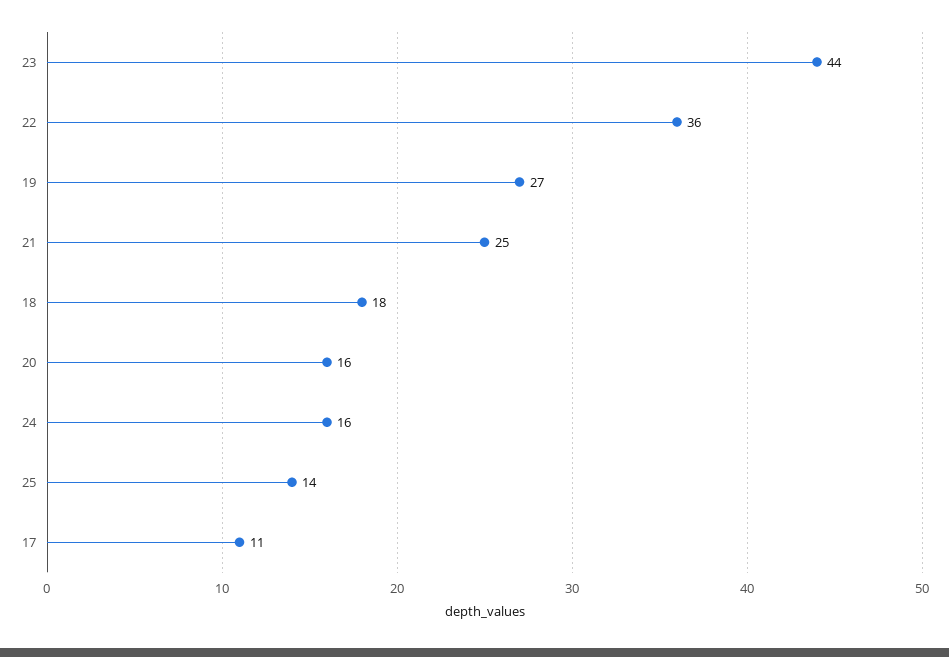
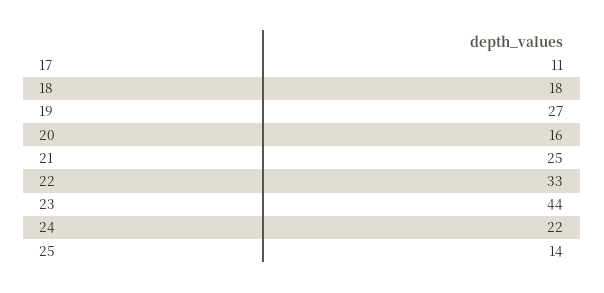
22: 36 -> 33
24: 16 -> 22

